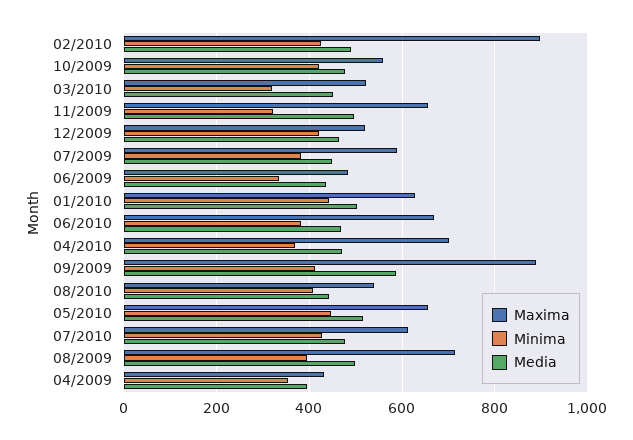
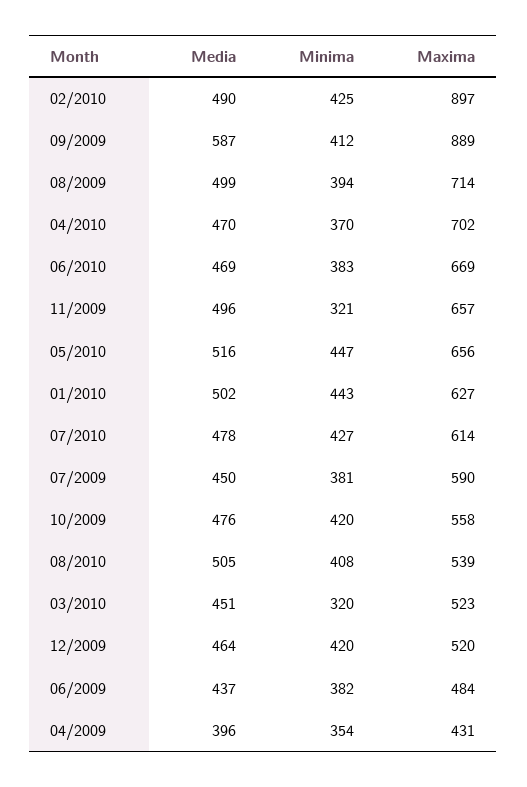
Minima, 06/2009: 340 -> 382
Media, 08/2010: 440 -> 505

